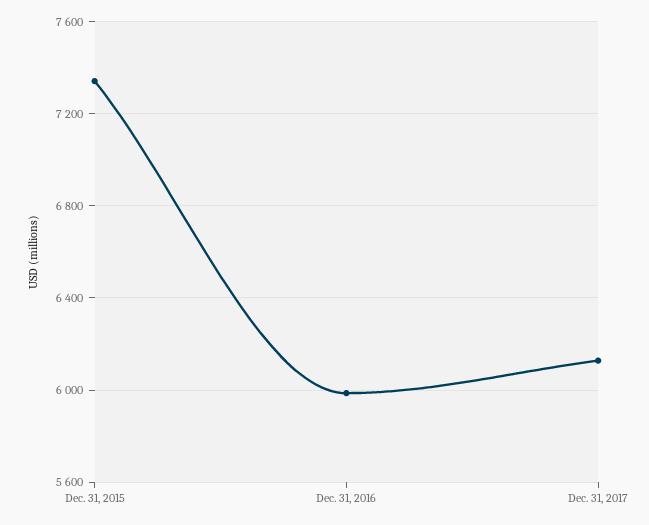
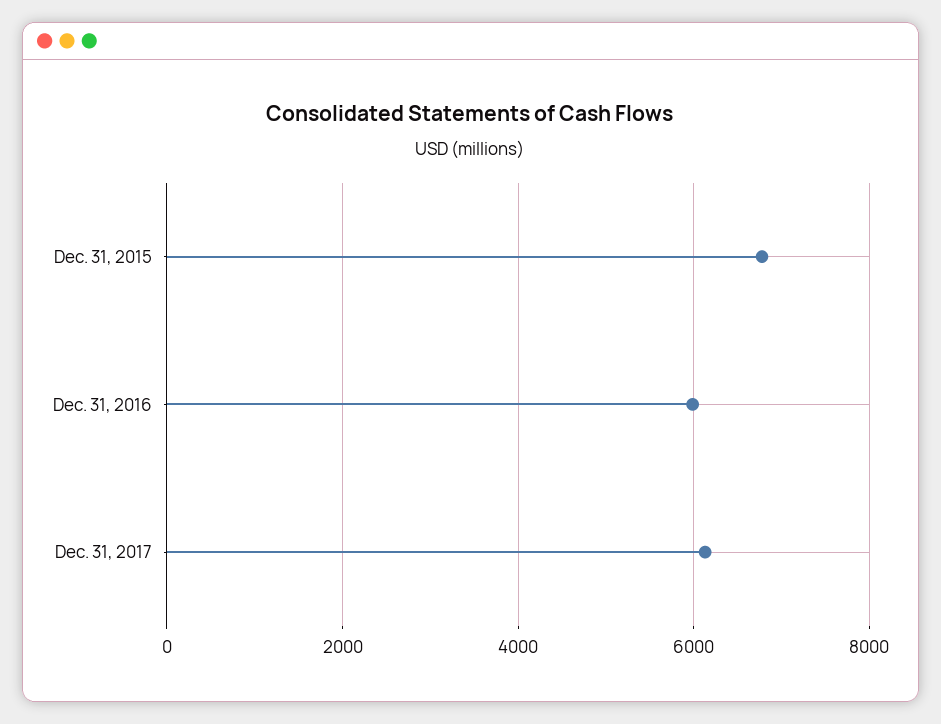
Dec. 31, 2015: 7350 -> 6800

